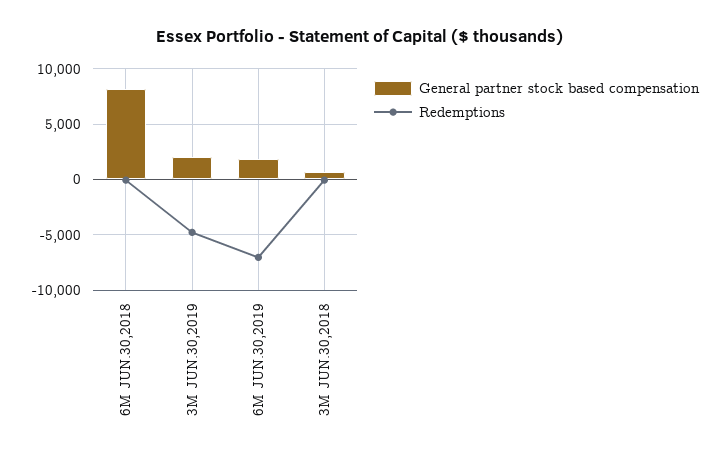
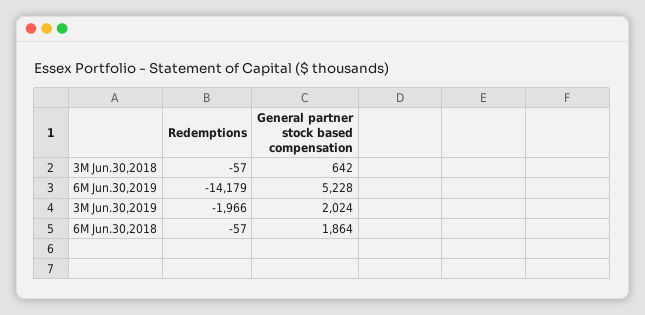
General partner stock based compensation, 6M JUN.30,2018: 8000 -> 1864
Redemptions, 3M JUN.30,2019: -5000 -> -1966
General partner stock based compensation, 6M JUN.30,2019: 2000 -> 5228
Redemptions, 6M JUN.30,2019: -7000 -> -14179

